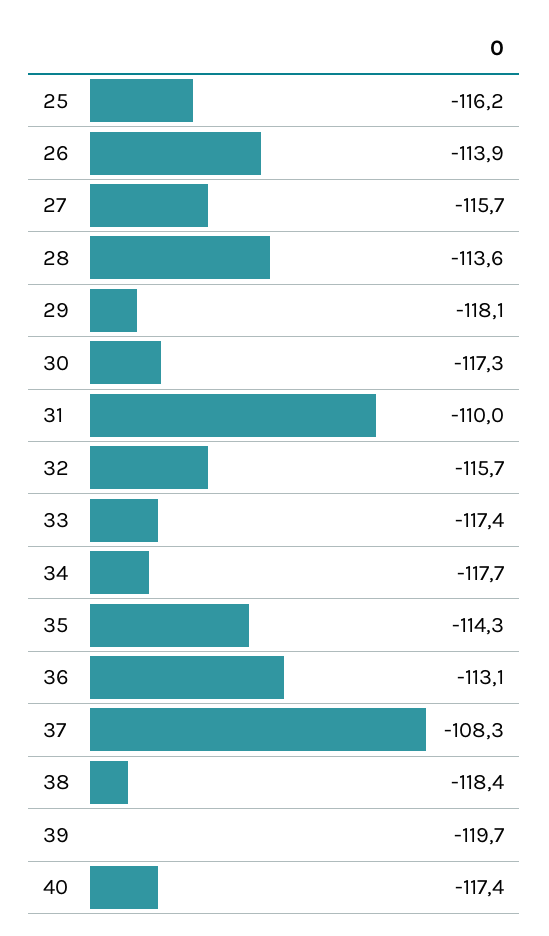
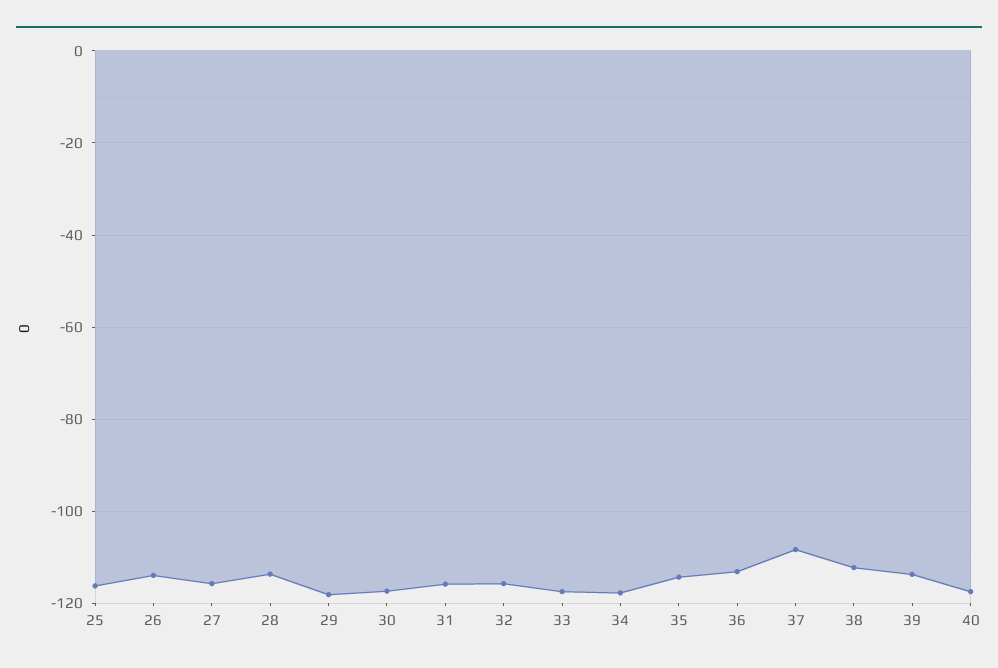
31: -110 -> -116
38: -118.4 -> -112
39: -119.7 -> -114

